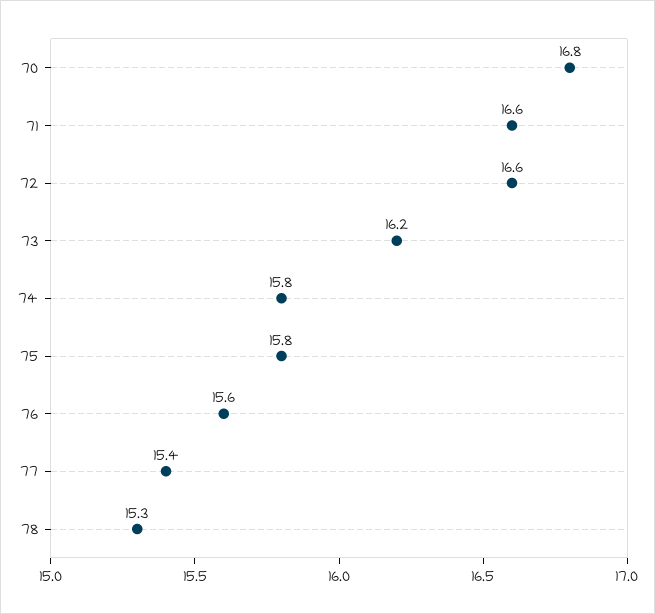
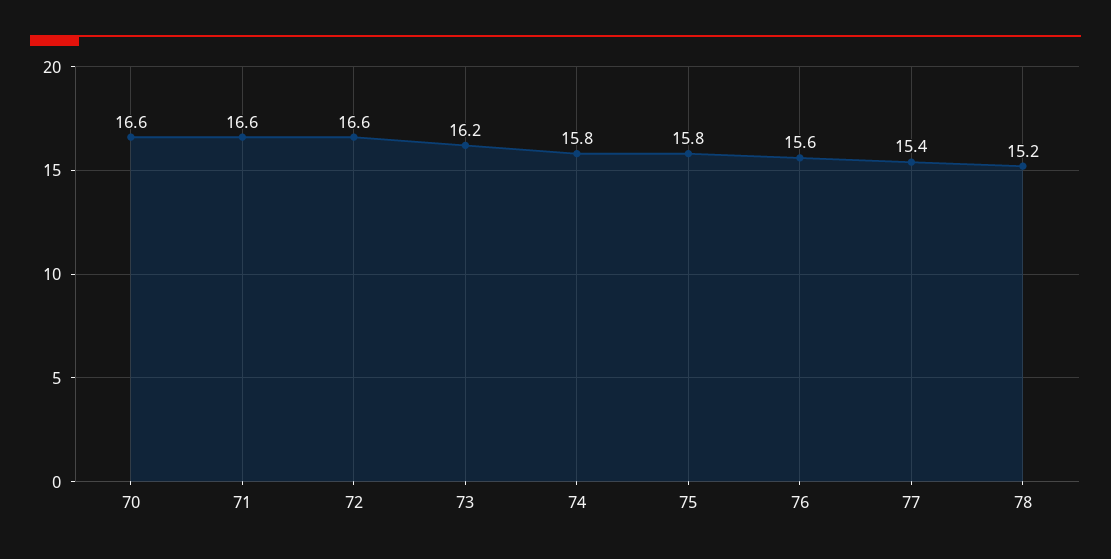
70: 16.8 -> 16.6
78: 15.3 -> 15.2

